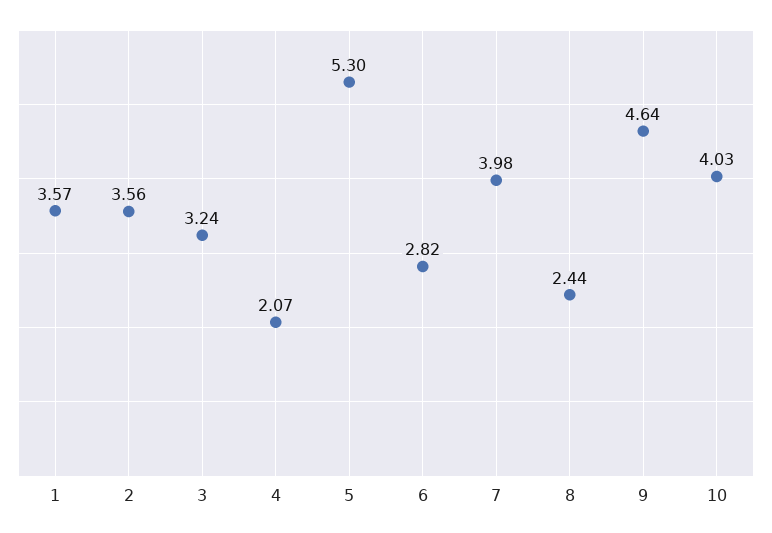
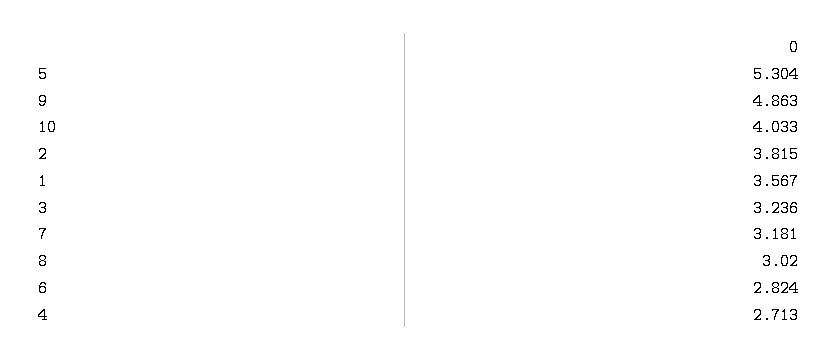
2: 3.56 -> 3.815
4: 2.07 -> 2.713
7: 3.98 -> 3.181
8: 2.44 -> 3.02
9: 4.64 -> 4.863

